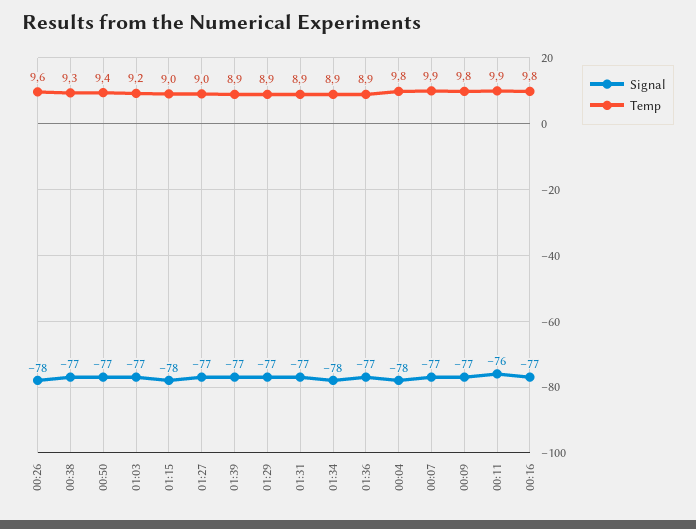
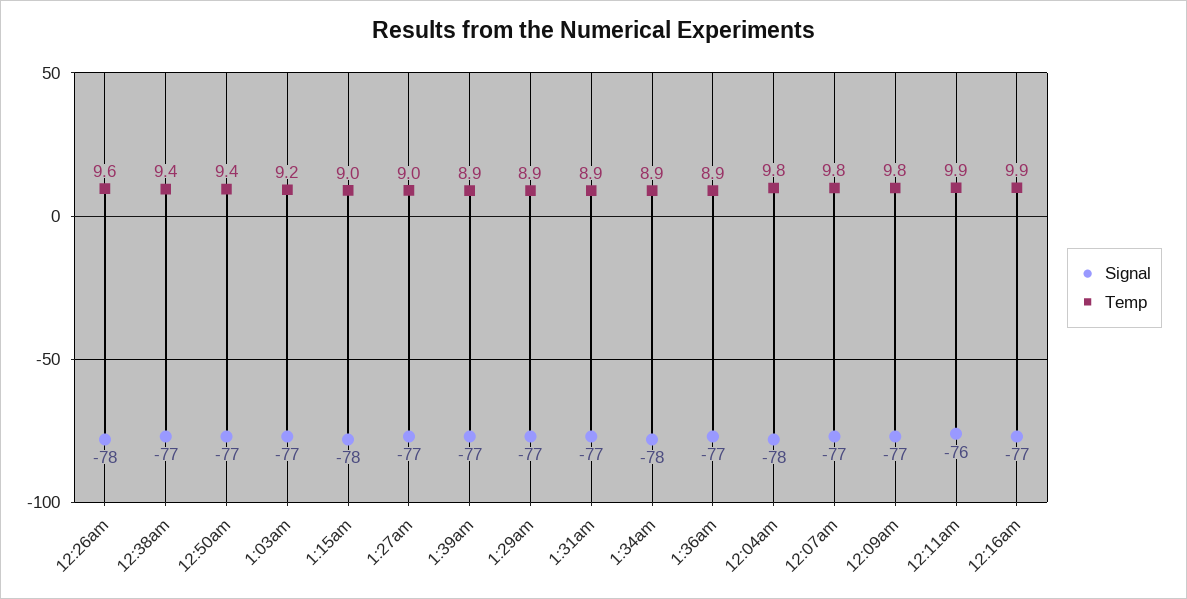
Temp, 00:38: 9.3 -> 9.4
Temp, 00:07: 9.9 -> 9.8
Temp, 00:16: 9.8 -> 9.9

